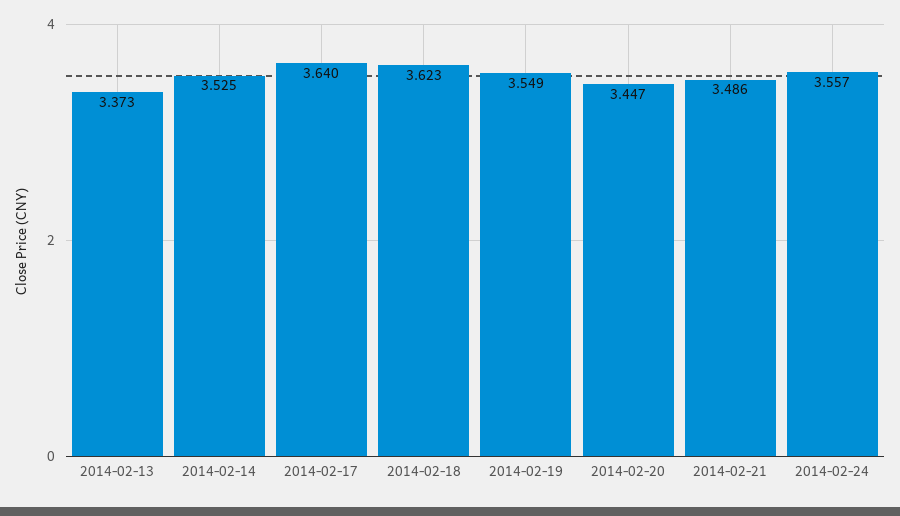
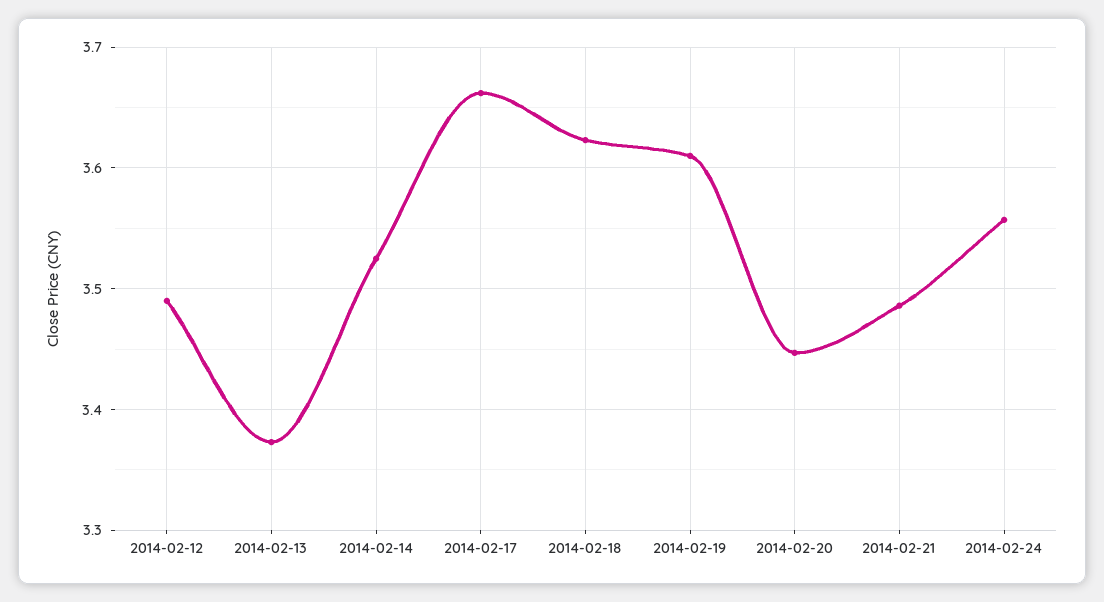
2014-02-17: 3.64 -> 3.66
2014-02-19: 3.549 -> 3.61
2014-02-12: none -> 3.49

